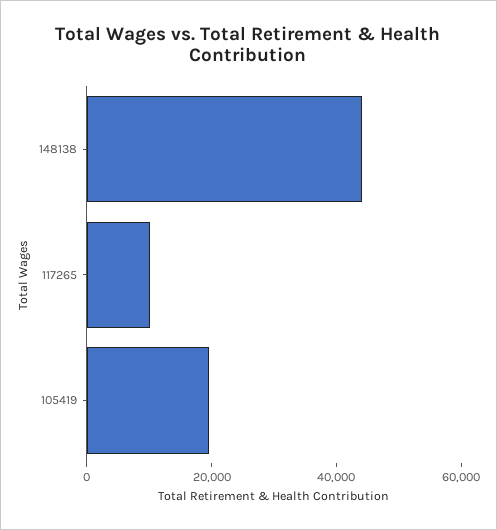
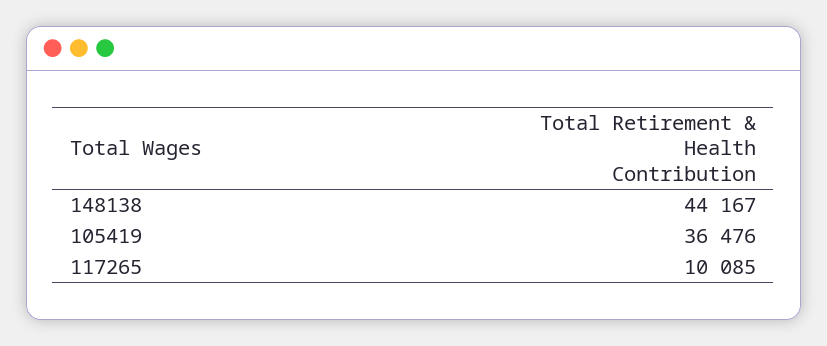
105419: 20000 -> 36476

